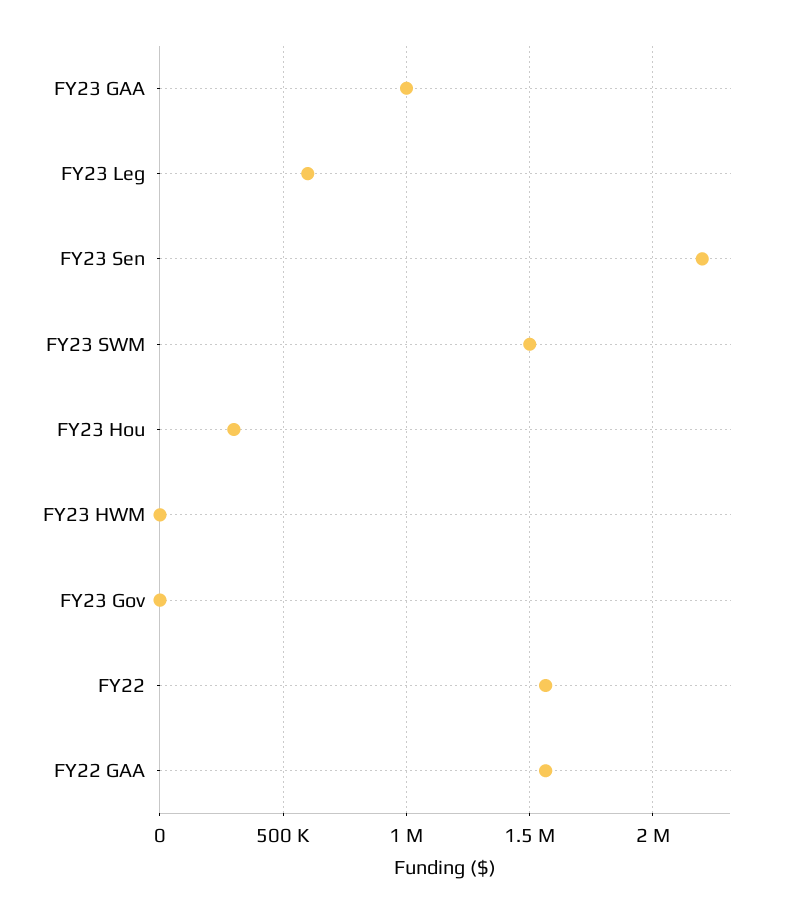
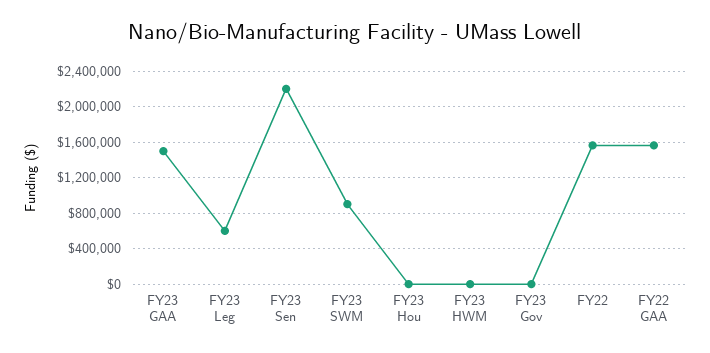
FY23 GAA: 1000000 -> 1500000
FY23 SWM: 1500000 -> 900000
FY23 Hou: 300000 -> 0

